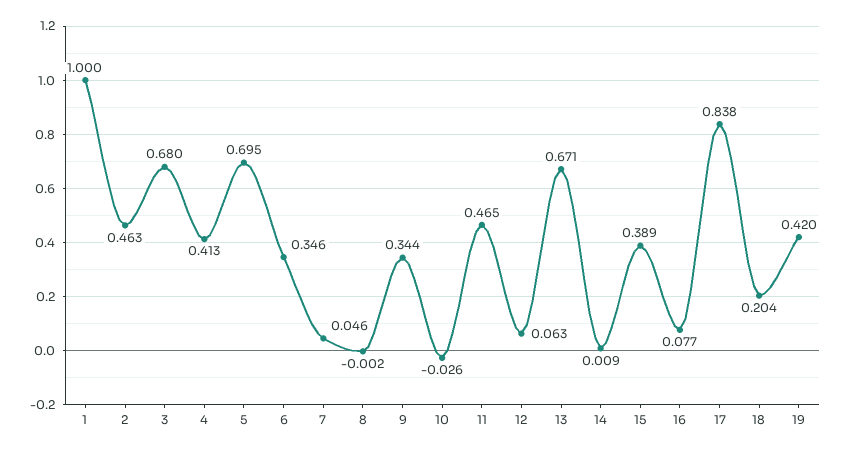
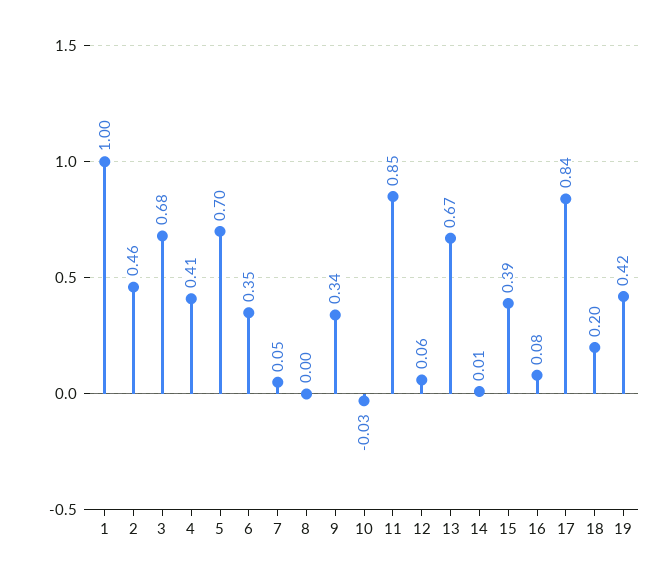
11: 0.465 -> 0.85

